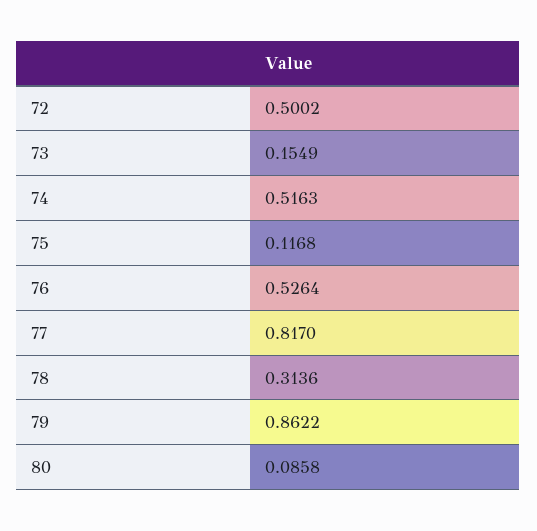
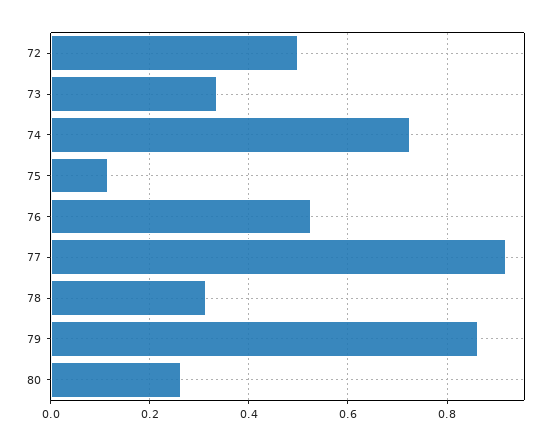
73: 0.1549 -> 0.34
74: 0.5163 -> 0.72
77: 0.817 -> 0.92
80: 0.0858 -> 0.26

